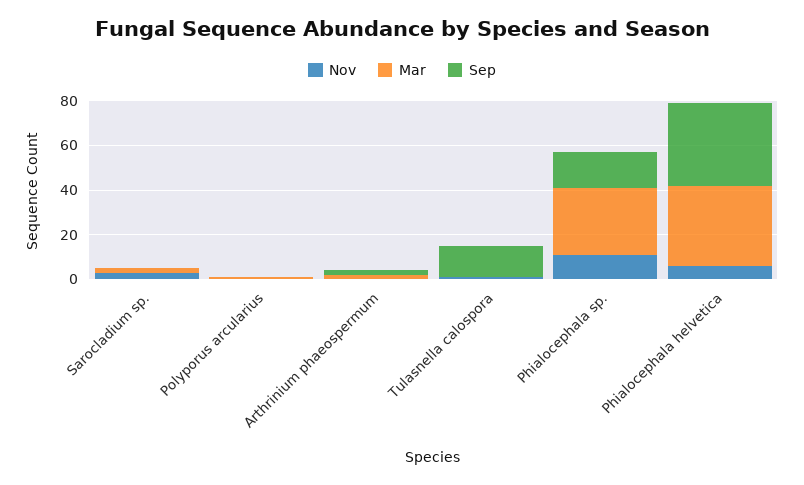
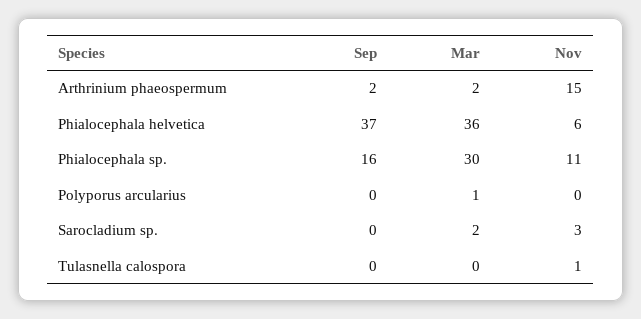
Nov, Arthrinium phaeospermum: 0 -> 15
Sep, Tulasnella calospora: 15 -> 0

